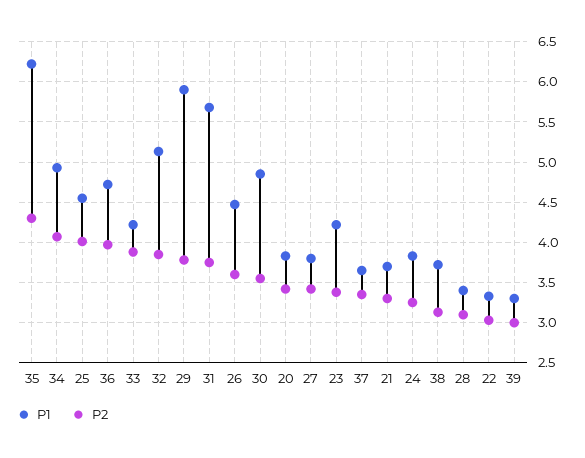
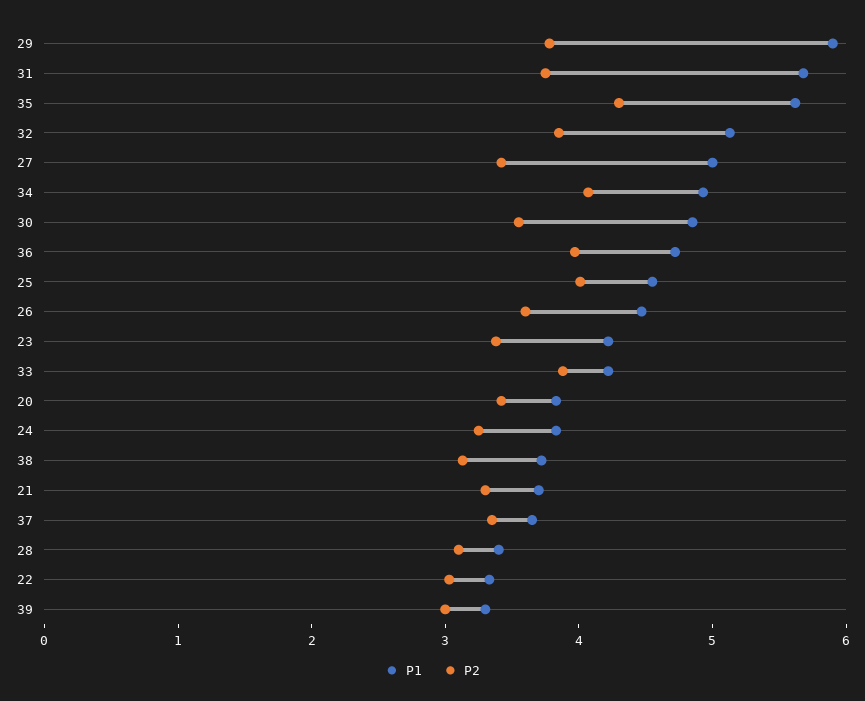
P1, 35: 6.2 -> 5.6
P1, 27: 3.8 -> 5

